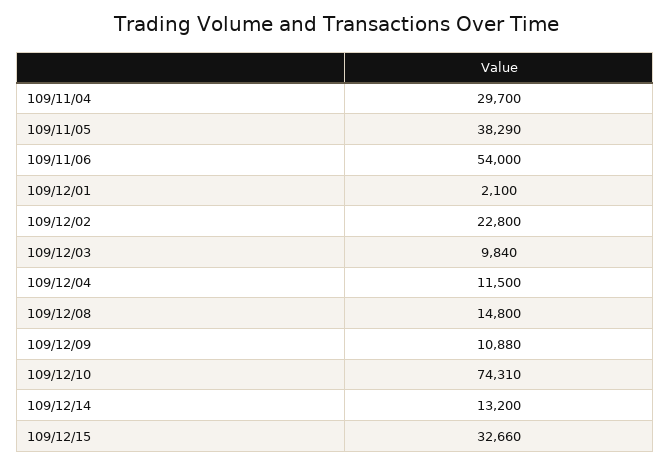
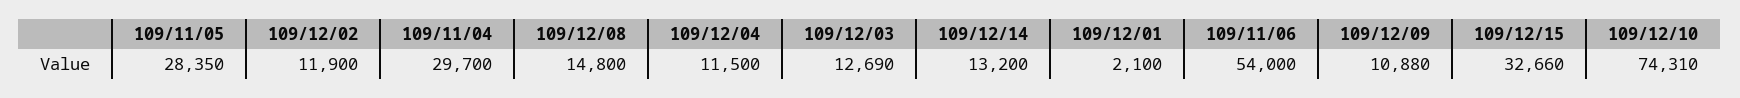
109/11/05: 38290 -> 28350
109/12/02: 22800 -> 11900
109/12/03: 9840 -> 12690

